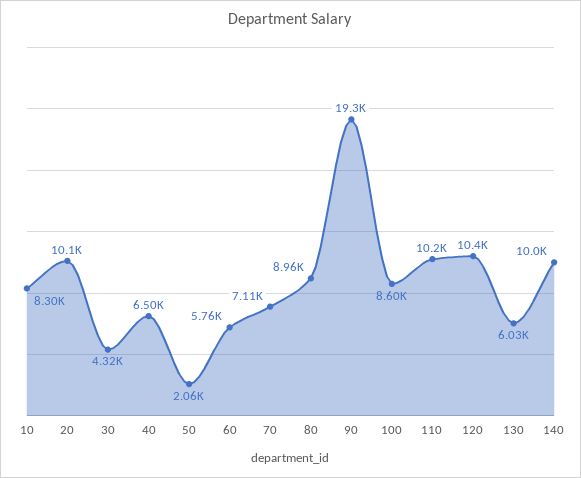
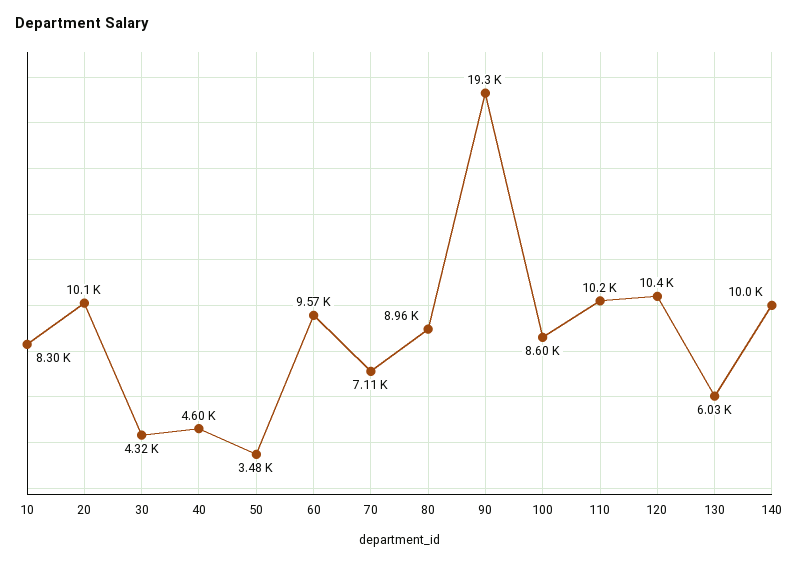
40: 6500 -> 4600
50: 2060 -> 3480
60: 5760 -> 9570

